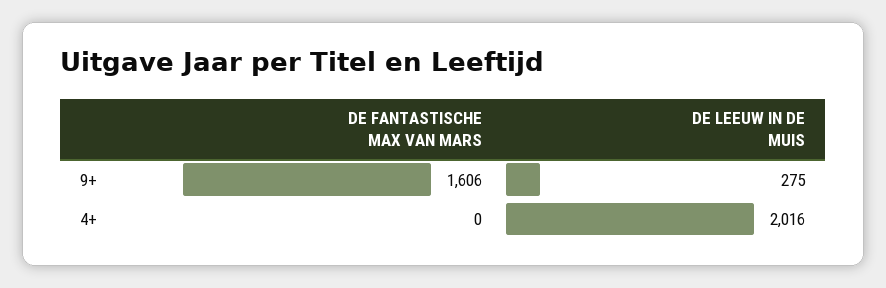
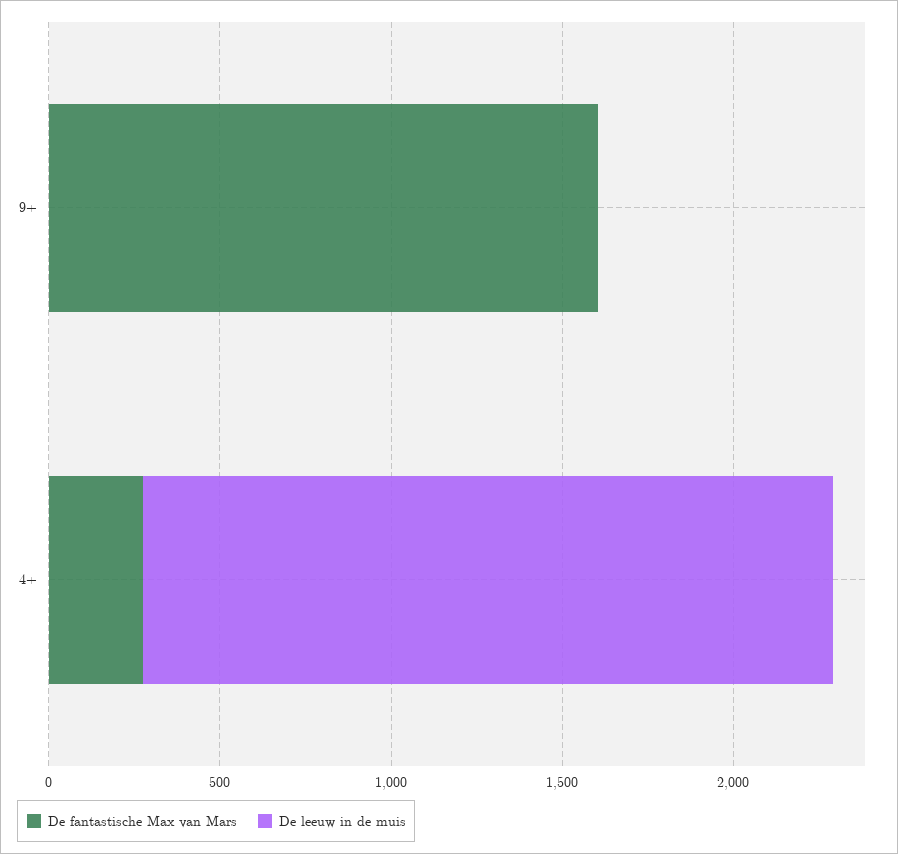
DE LEEUW IN DE MUIS, 9+: 275 -> 0
DE FANTASTISCHE MAX VAN MARS, 4+: 0 -> 300

